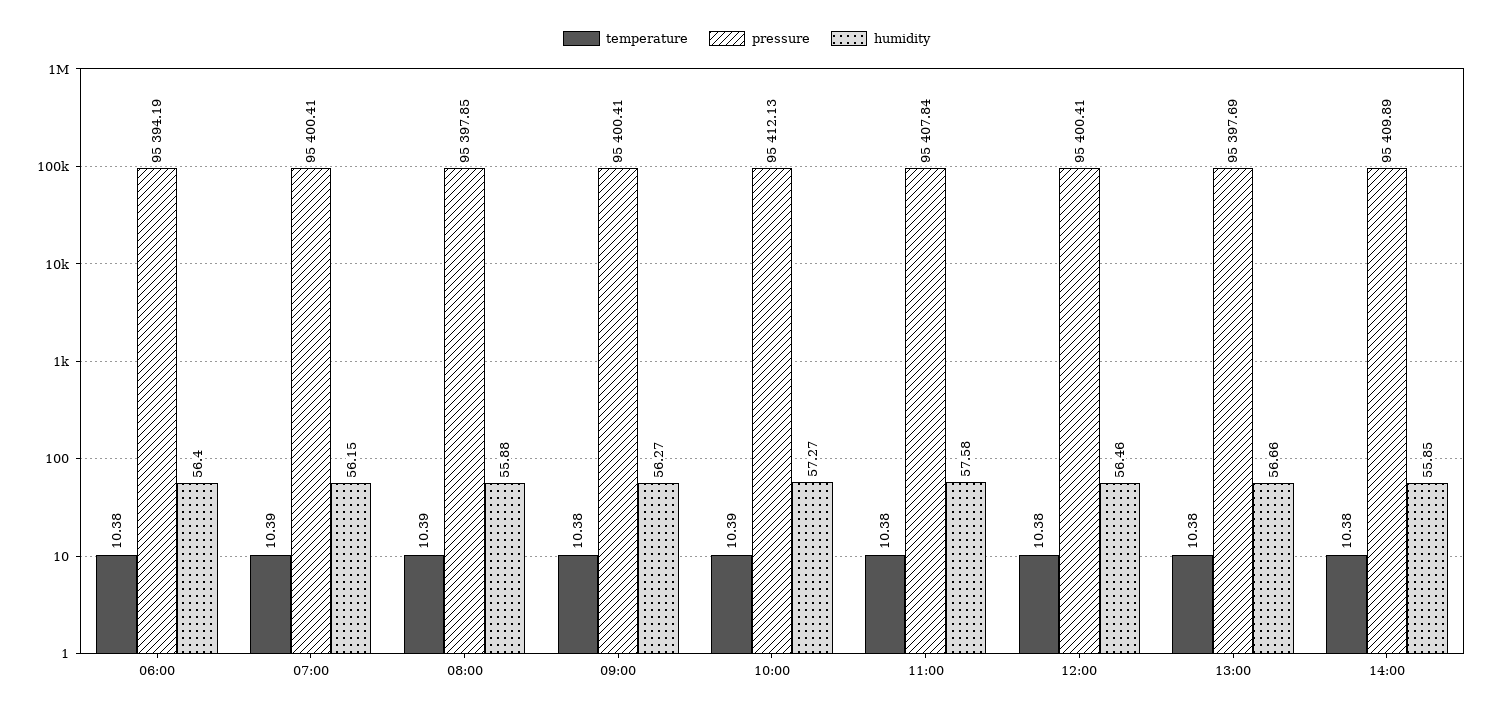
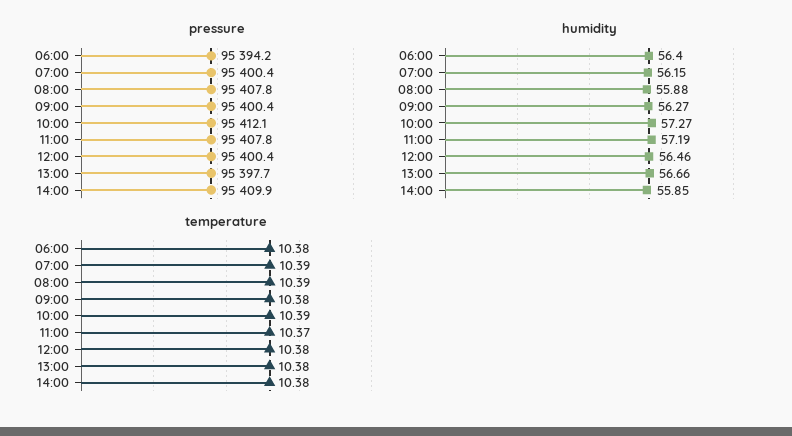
pressure, 08:00: 95397.85 -> 95407.8
temperature, 11:00: 10.38 -> 10.37
humidity, 11:00: 57.58 -> 57.19

